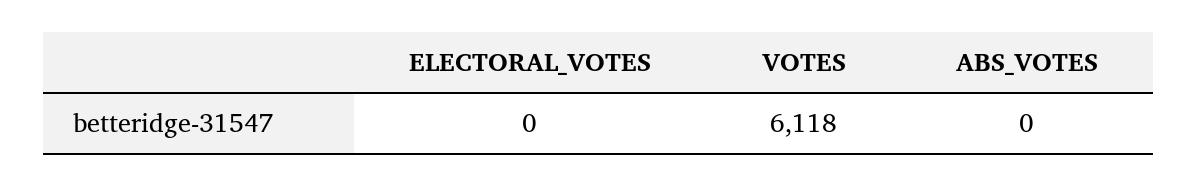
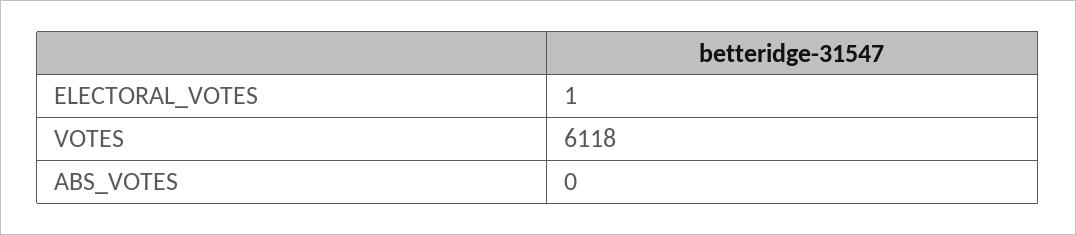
ELECTORAL_VOTES: 0 -> 1

